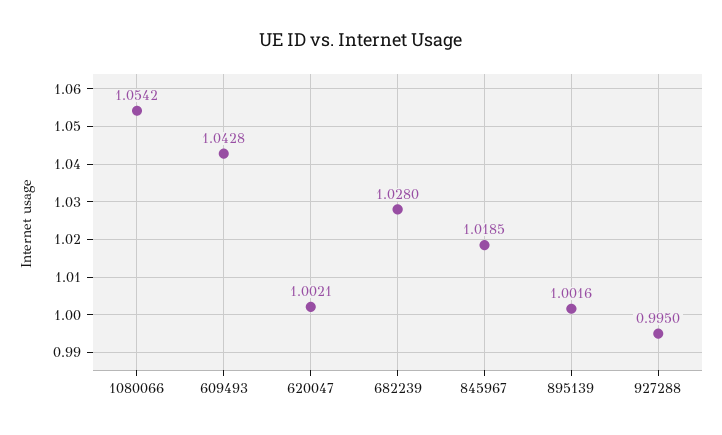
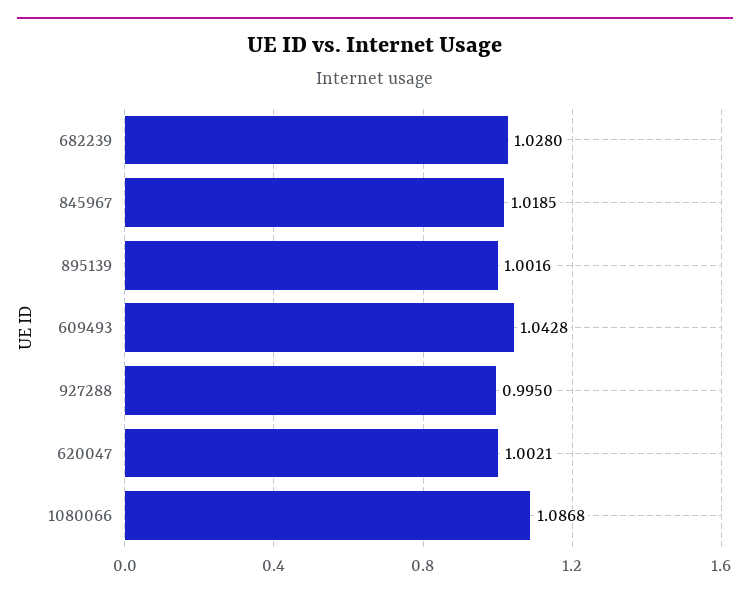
1080066: 1.0542 -> 1.0868

